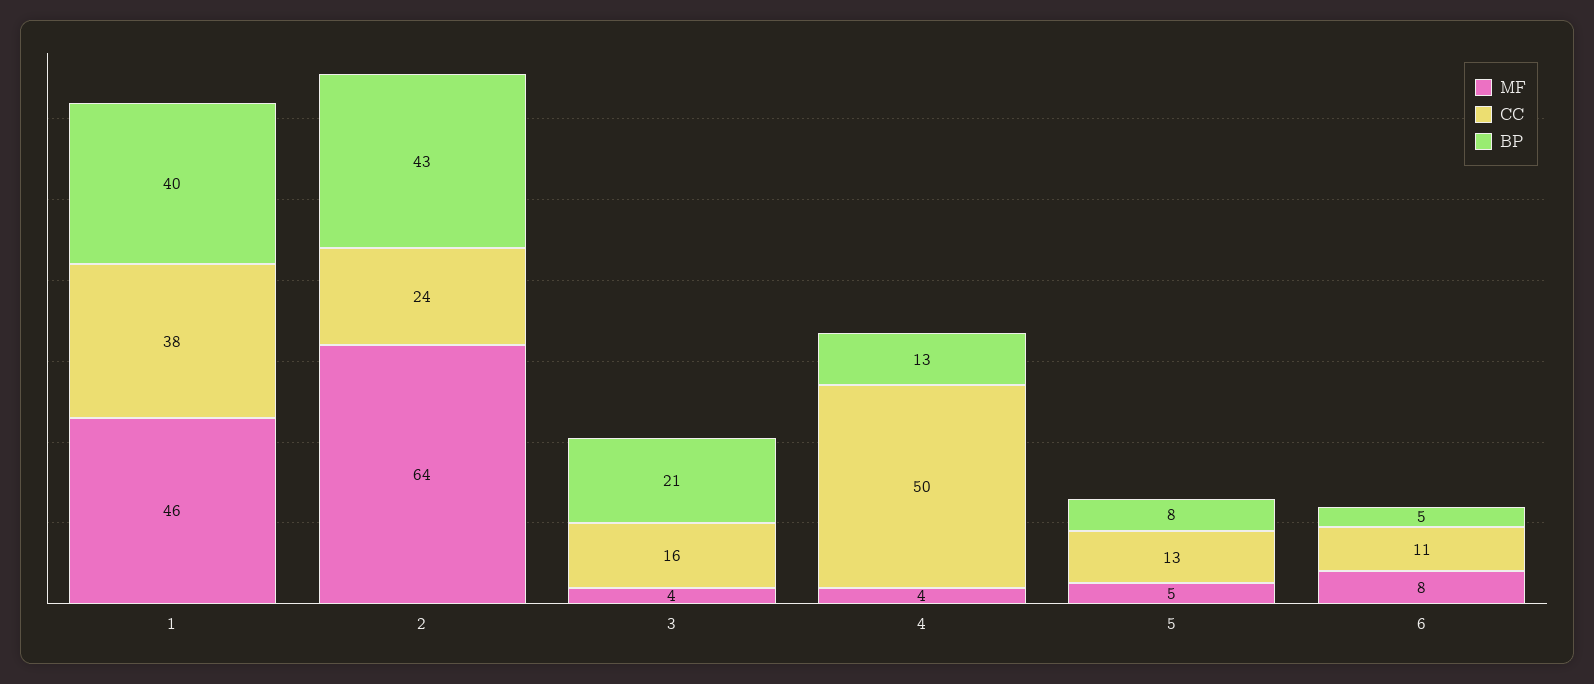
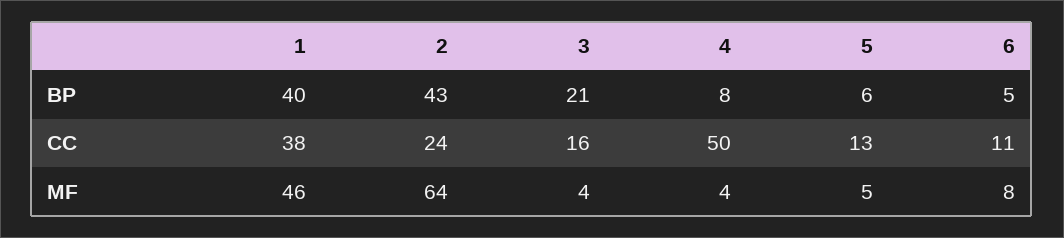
BP, 4: 13 -> 8
BP, 5: 8 -> 6

